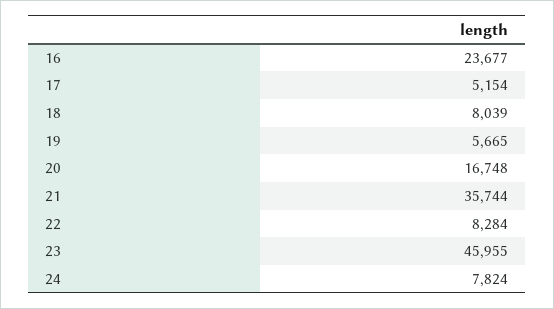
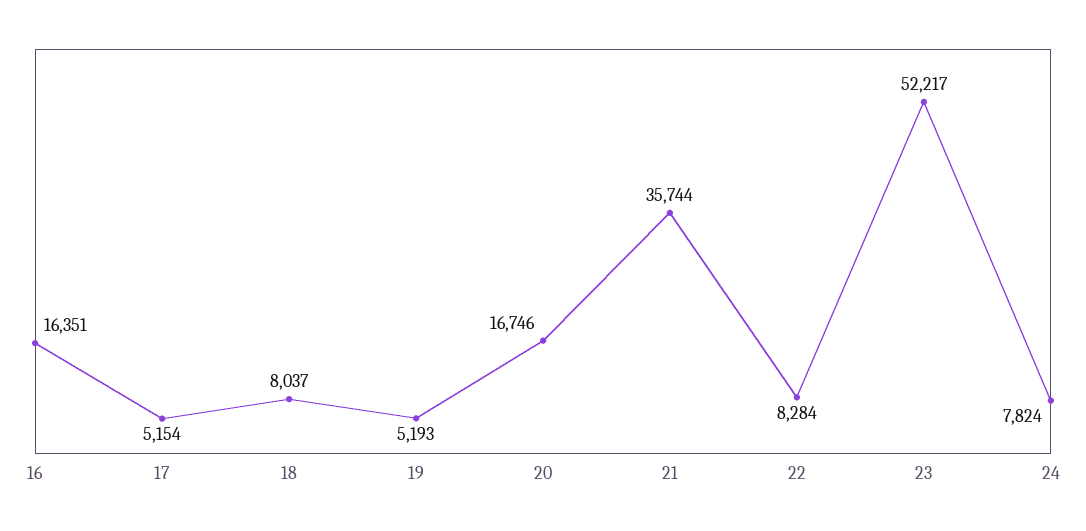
16: 23677 -> 16351
18: 8039 -> 8037
19: 5665 -> 5193
20: 16748 -> 16746
23: 45955 -> 52217

